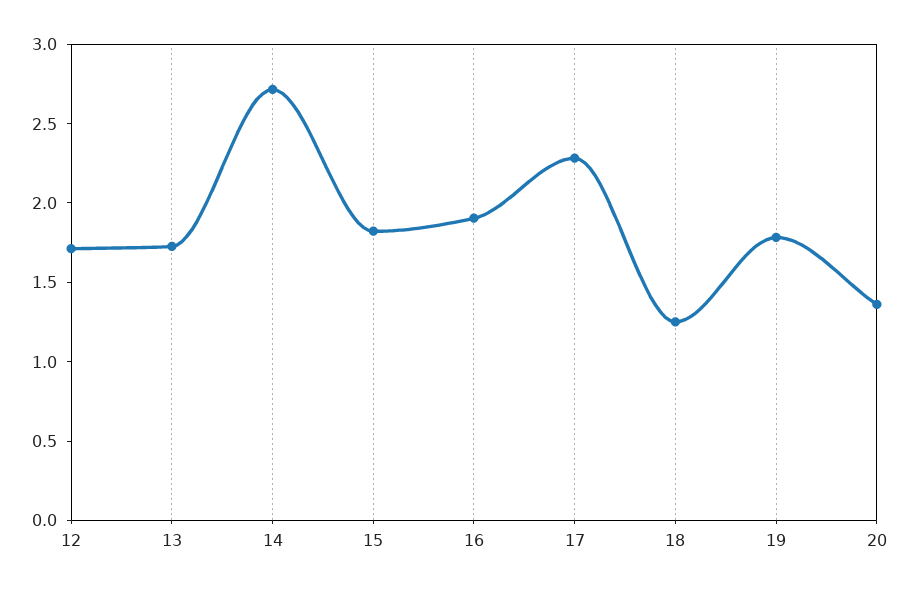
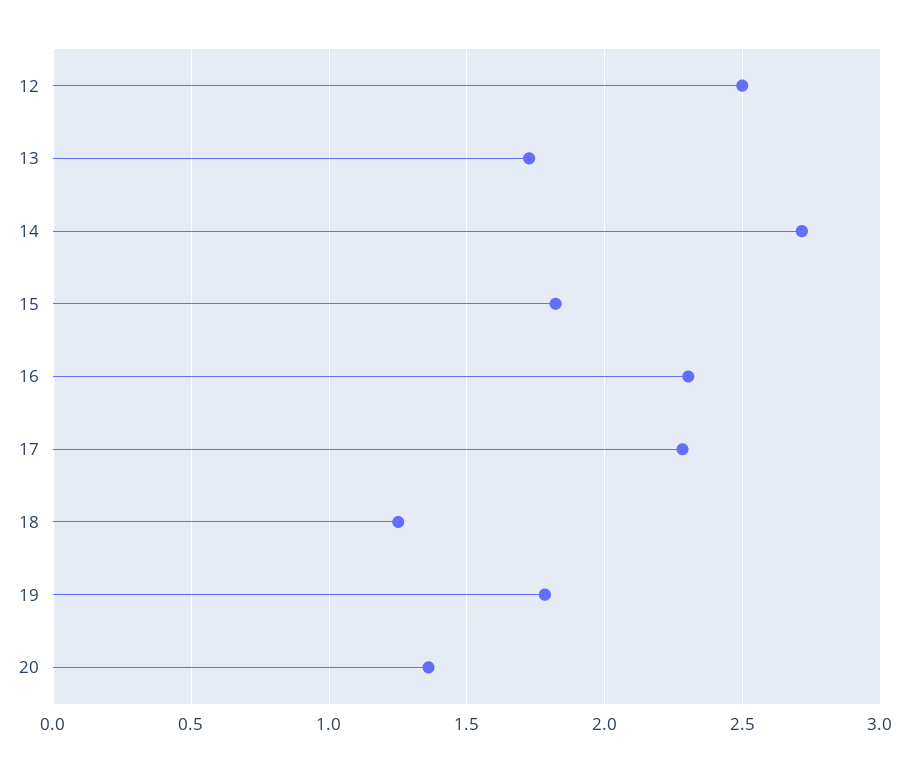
12: 1.7 -> 2.5
16: 1.9 -> 2.3

